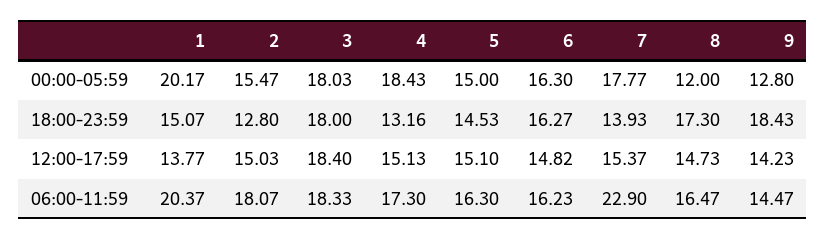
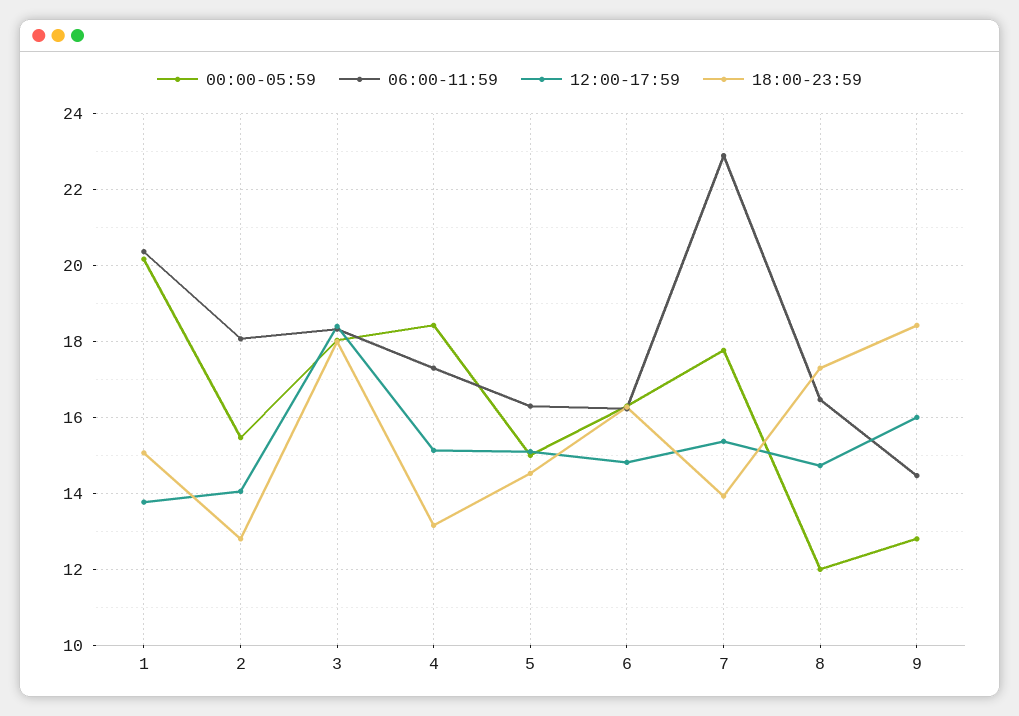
12:00-17:59, 2: 15.03 -> 14
12:00-17:59, 9: 14.23 -> 16

